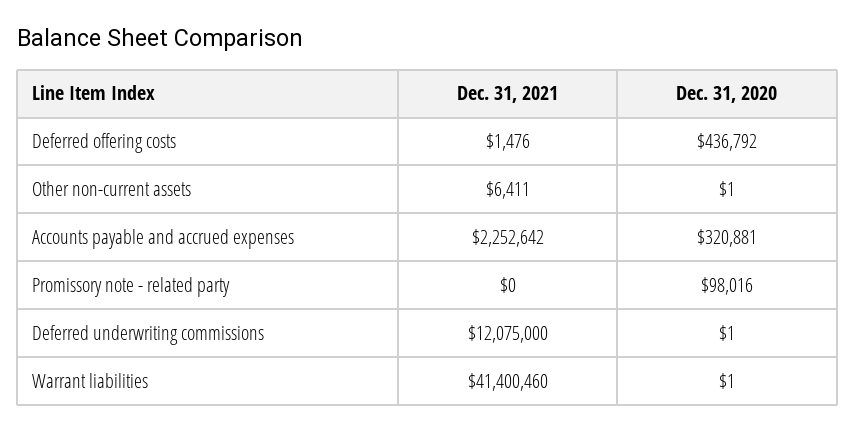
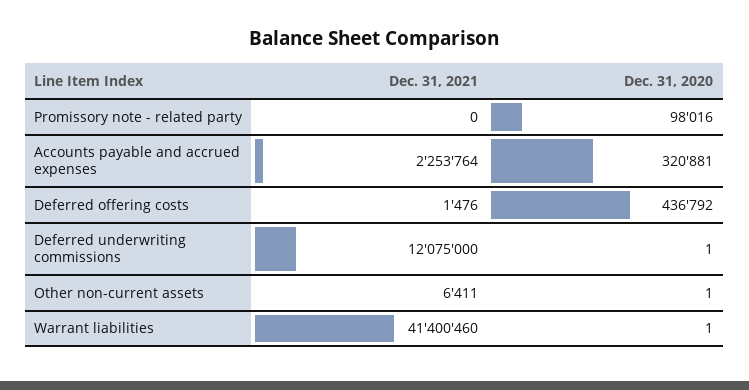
Dec. 31, 2021, Accounts payable and accrued expenses: 2252642 -> 2253764

